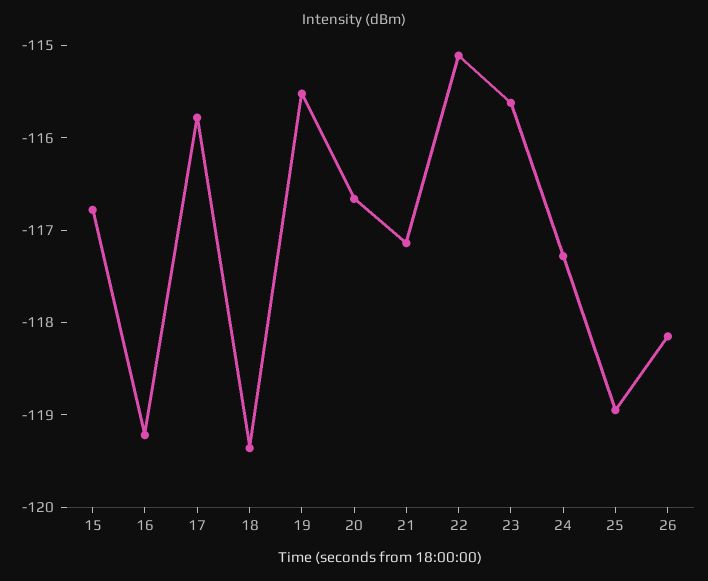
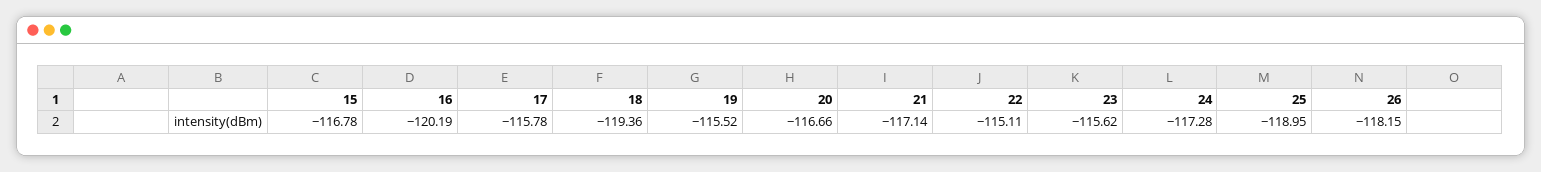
16: -119.2 -> -120.19

